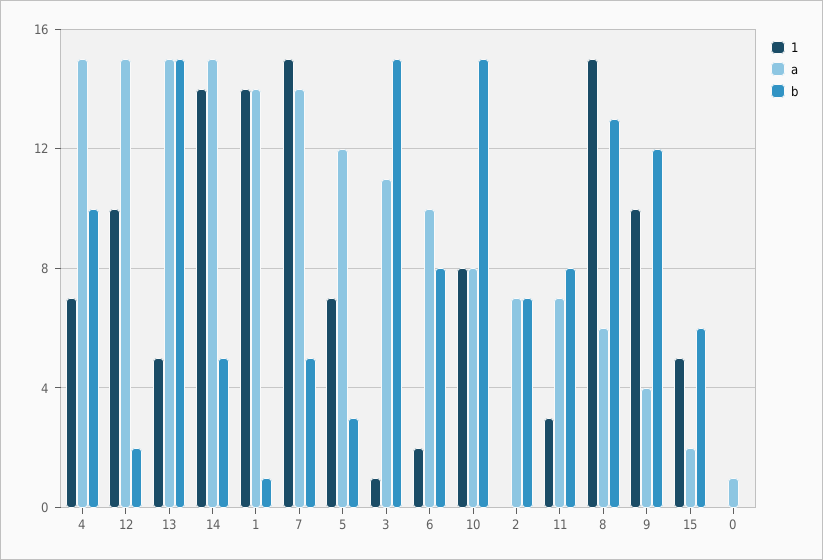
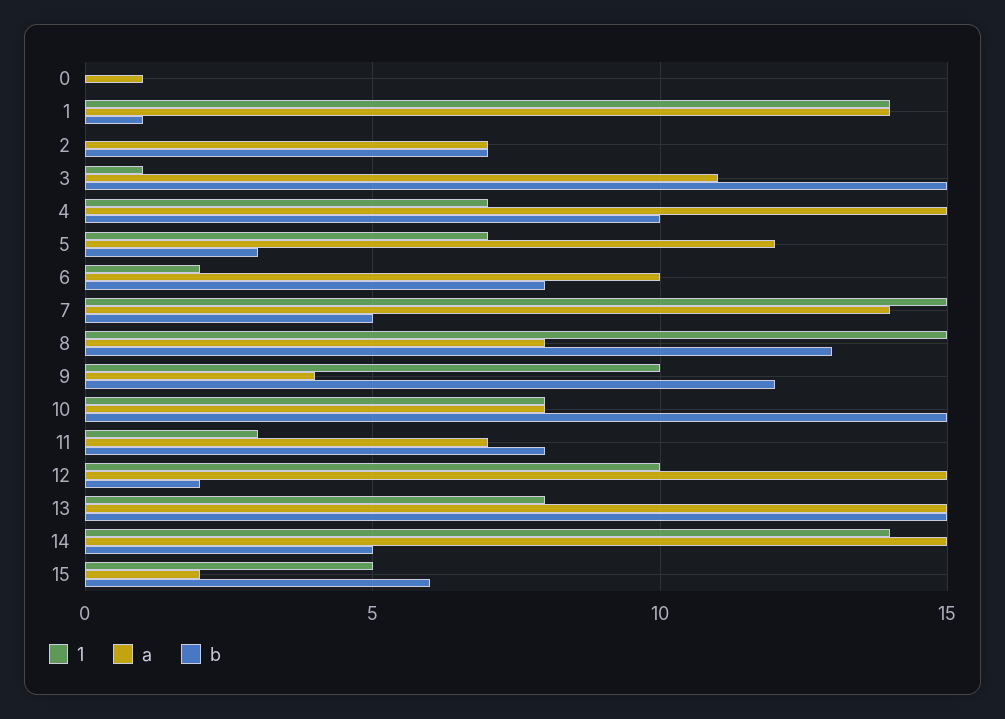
1, 13: 5 -> 8
a, 8: 6 -> 8

